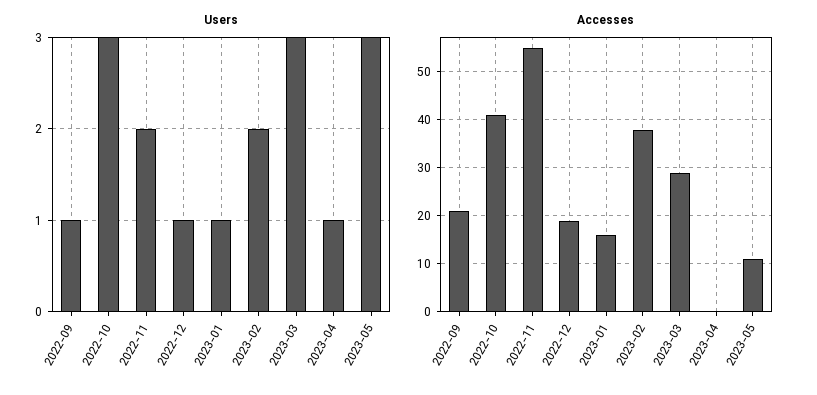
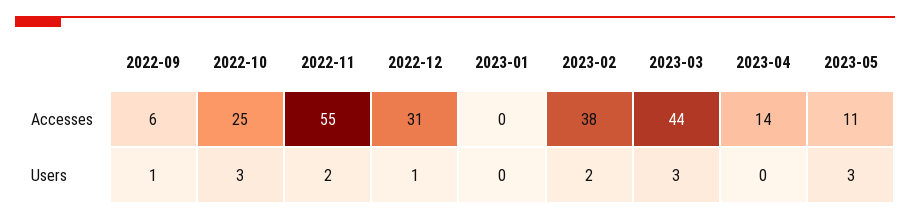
Users, 2023-01: 1 -> 0
Users, 2023-04: 1 -> 0
Accesses, 2022-09: 20 -> 6
Accesses, 2022-10: 40 -> 25
Accesses, 2022-12: 20 -> 31
Accesses, 2023-01: 15 -> 0
Accesses, 2023-03: 30 -> 44
Accesses, 2023-04: 0 -> 14

